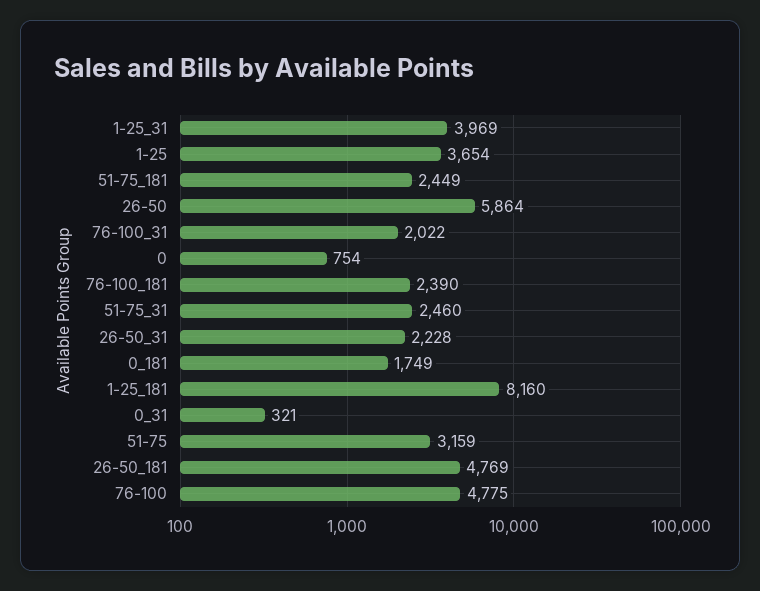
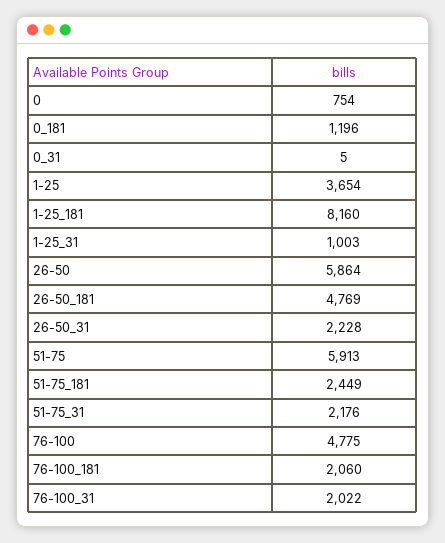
1-25_31: 3969 -> 1003
76-100_181: 2390 -> 2060
51-75_31: 2460 -> 2176
0_181: 1749 -> 1196
0_31: 321 -> 5
51-75: 3159 -> 5913

